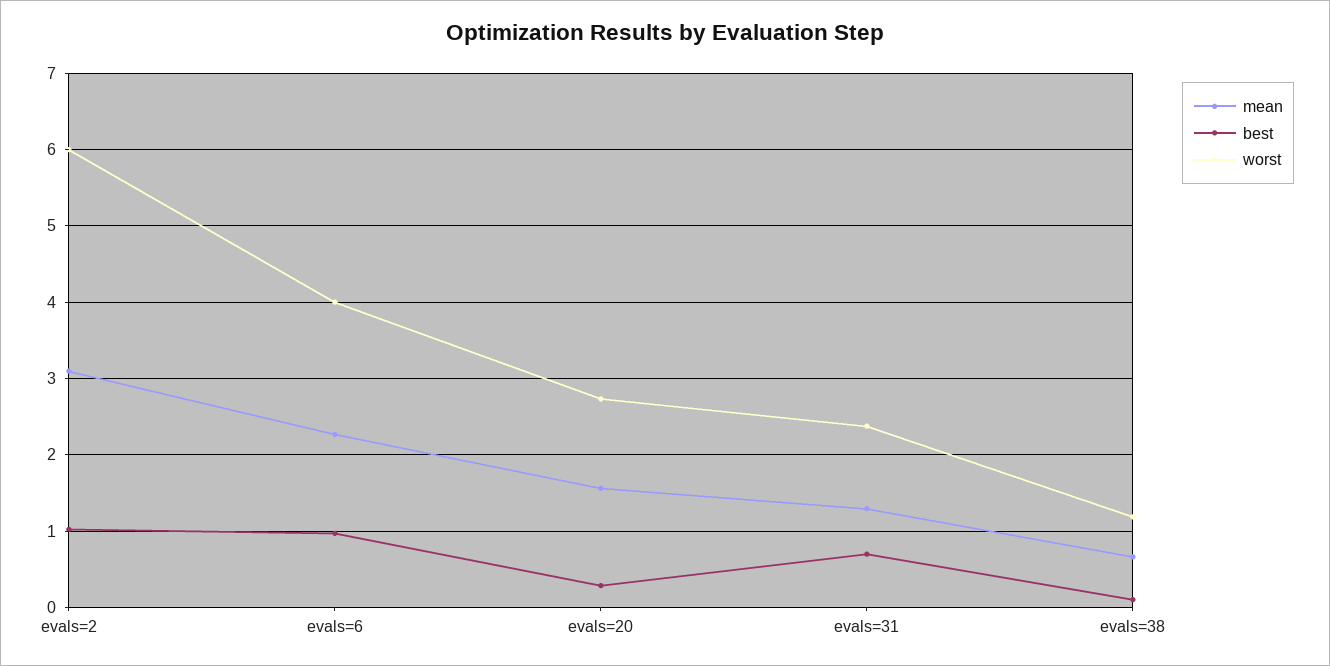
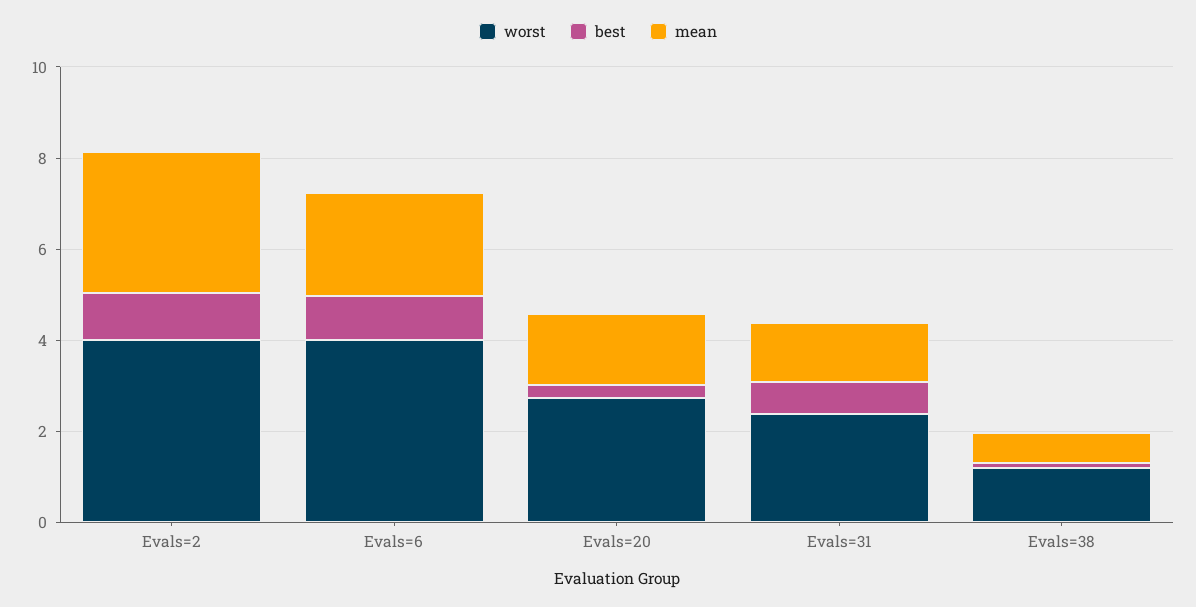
worst, evals=2: 6 -> 4

